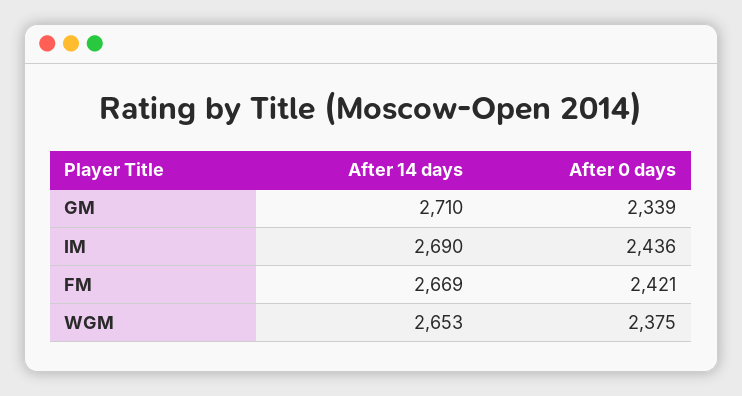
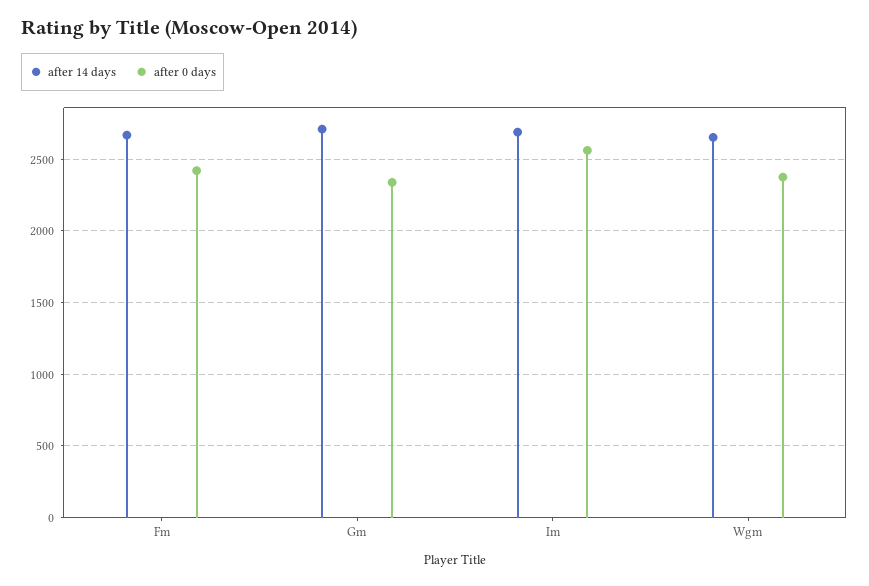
After 0 days, IM: 2436 -> 2550

